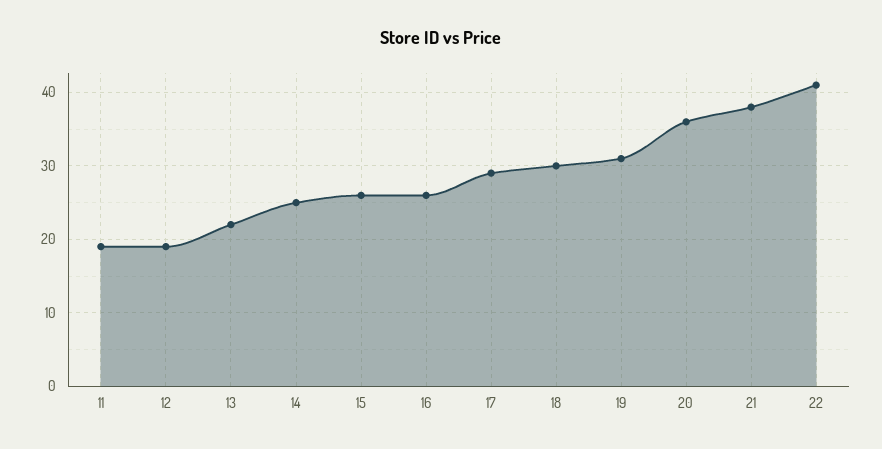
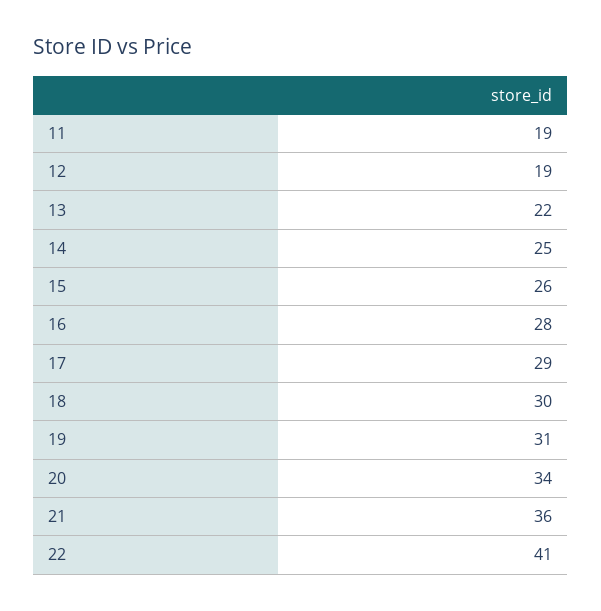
16: 26 -> 28
20: 36 -> 34
21: 38 -> 36

